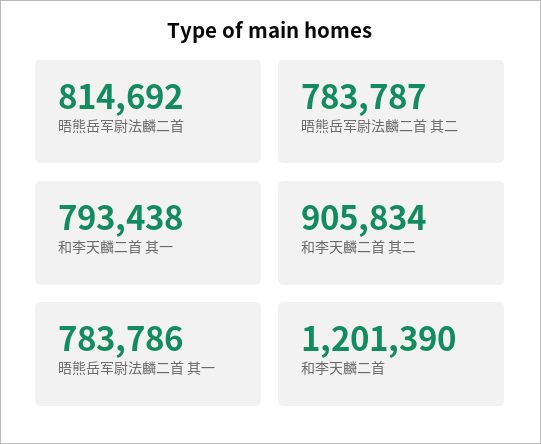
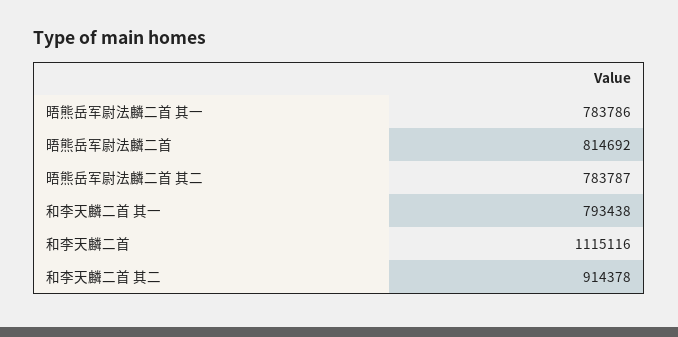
和李天麟二首 其二: 905834 -> 914378
和李天麟二首: 1201390 -> 1115116

